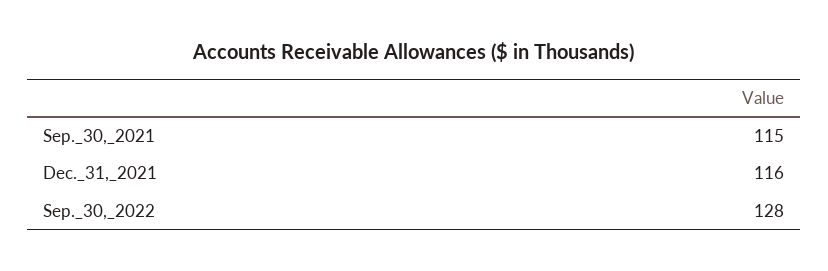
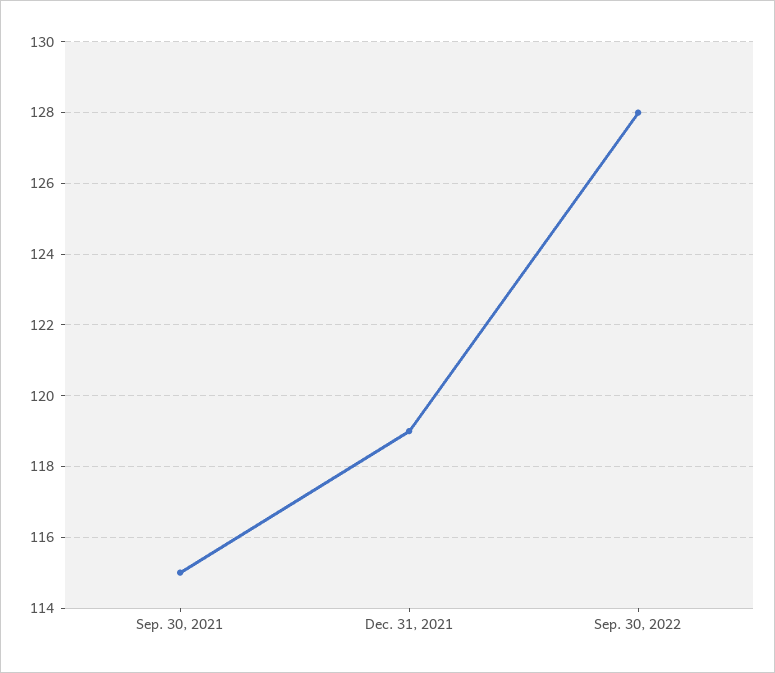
Dec._31,_2021: 116 -> 119

